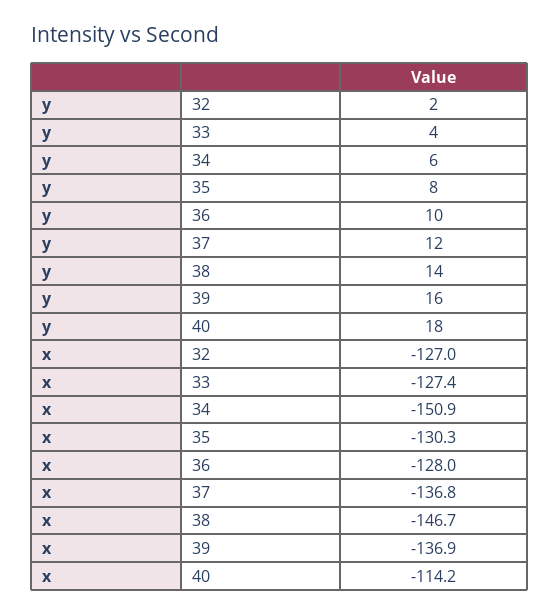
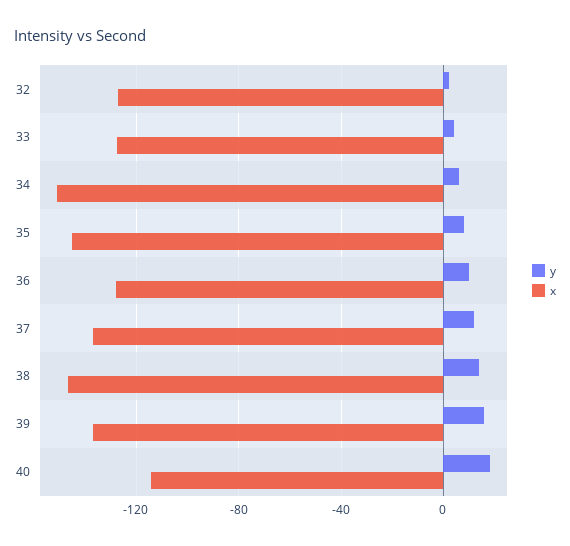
x, 35: -130.3 -> -145

